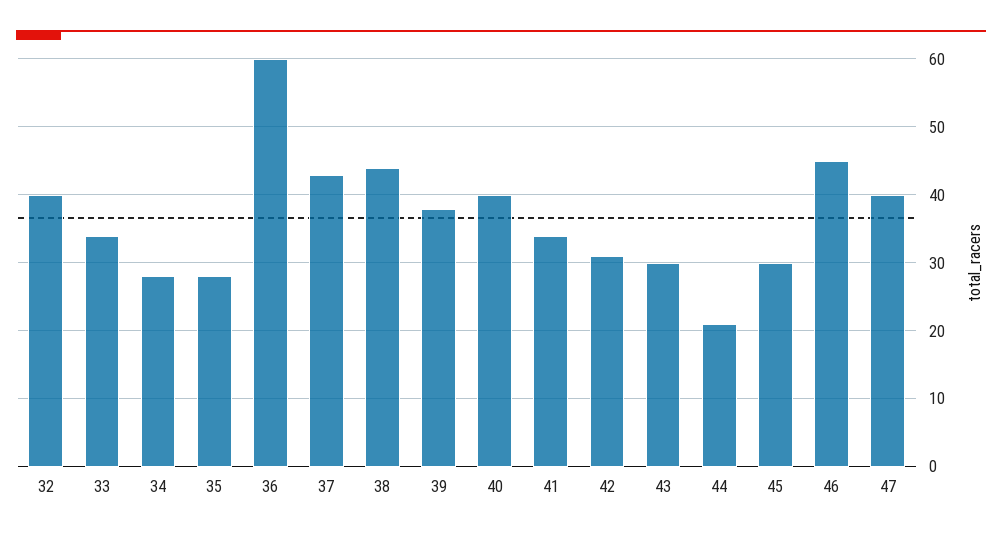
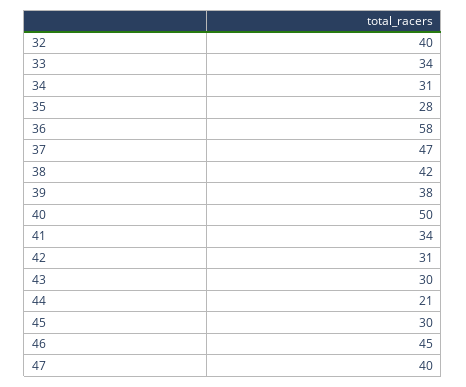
34: 28 -> 31
36: 60 -> 58
37: 43 -> 47
38: 44 -> 42
40: 40 -> 50

